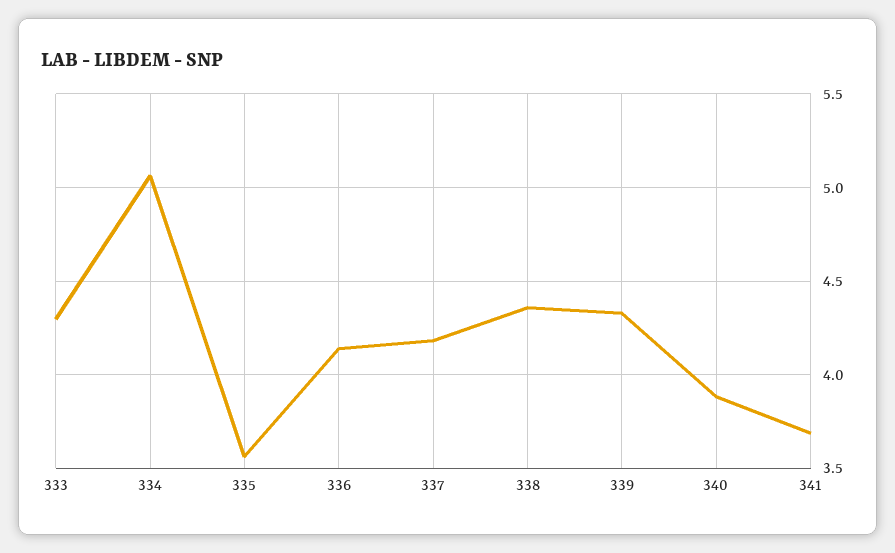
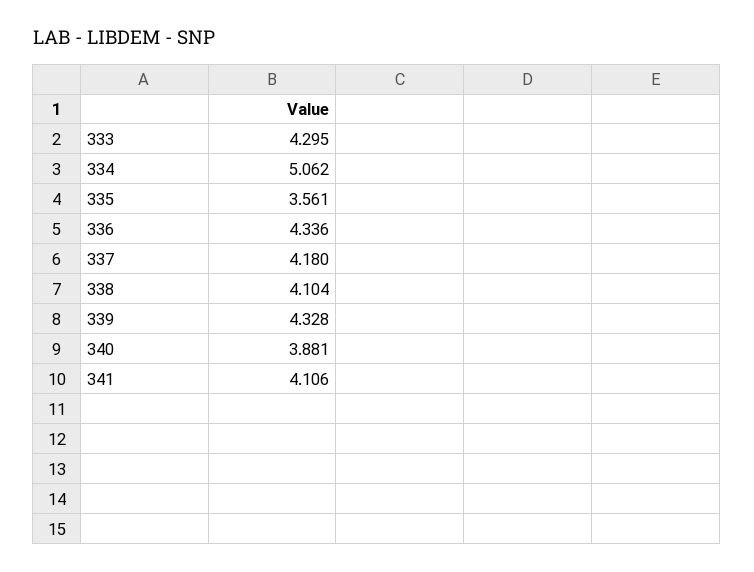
336: 4.15 -> 4.336
338: 4.35 -> 4.104
341: 3.7 -> 4.106

